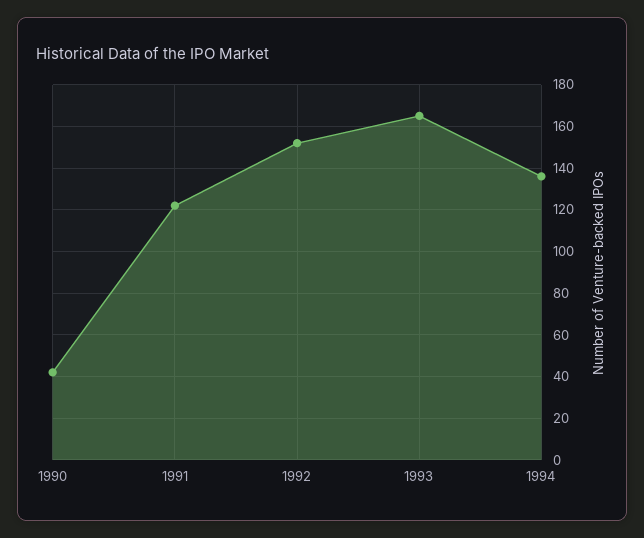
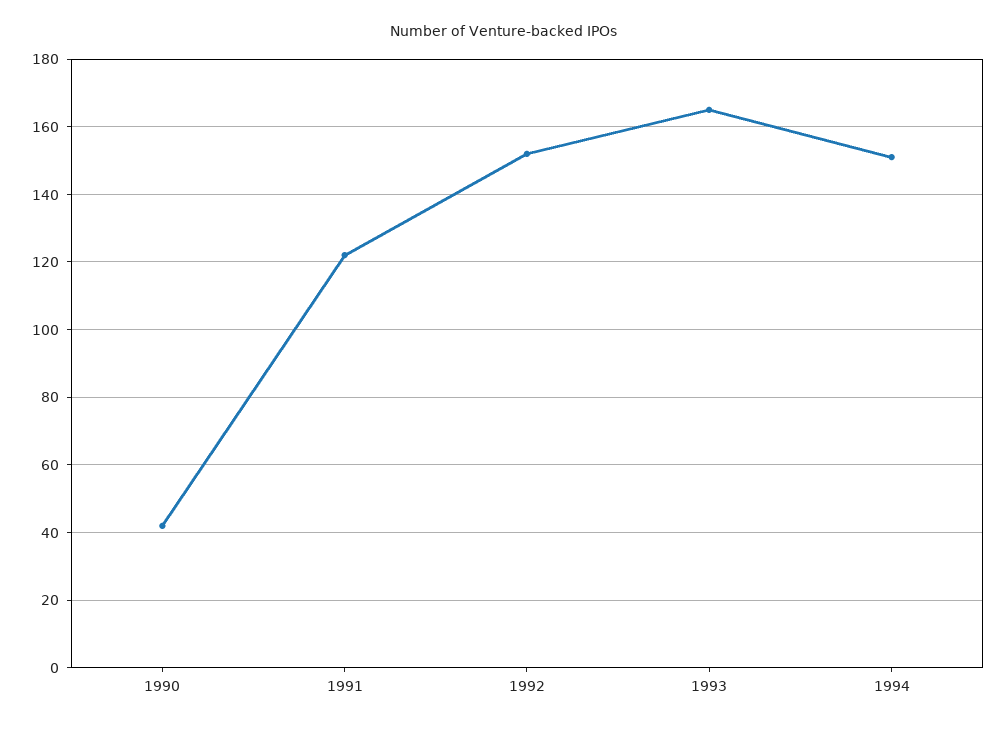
1994: 135 -> 150

